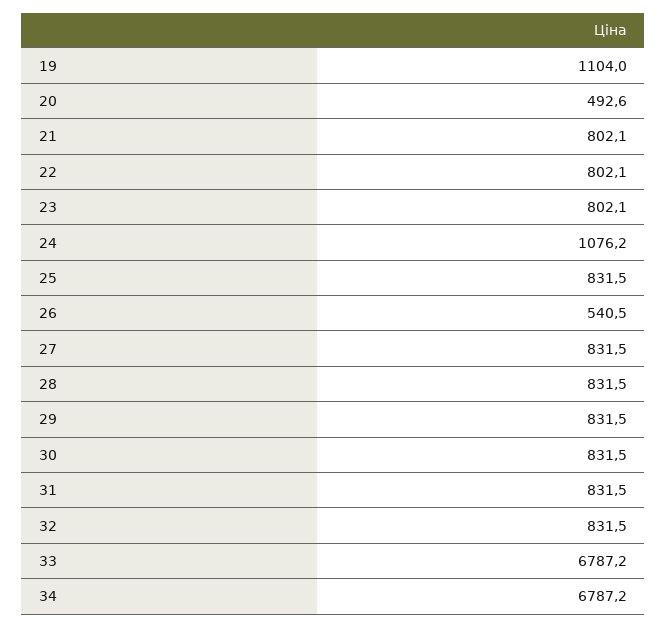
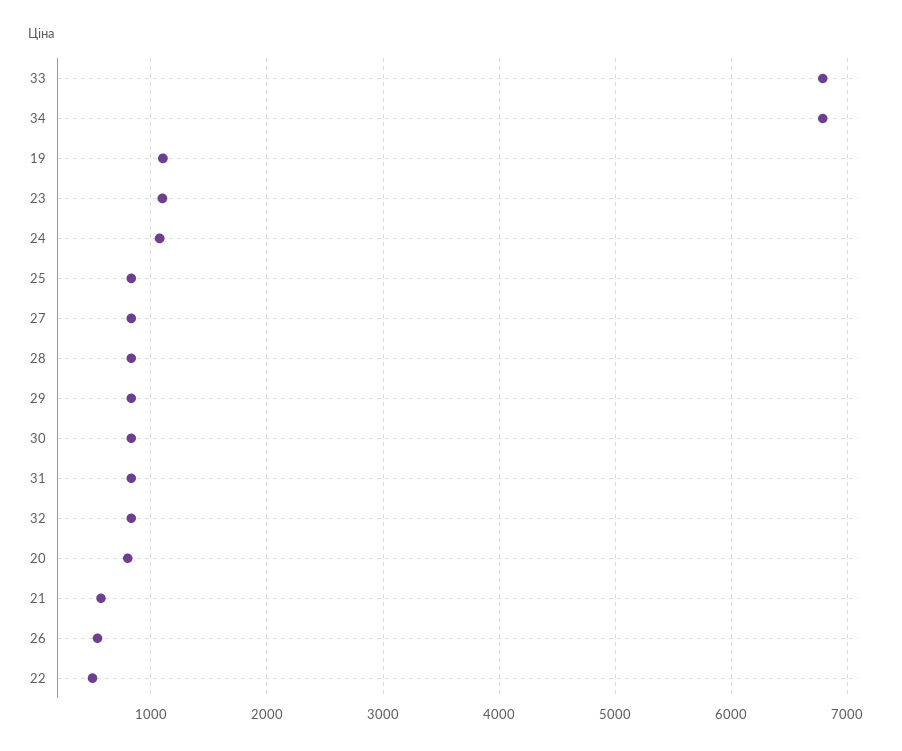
20: 492.6 -> 800
21: 802.1 -> 600
22: 802.1 -> 500
23: 802.1 -> 1100

